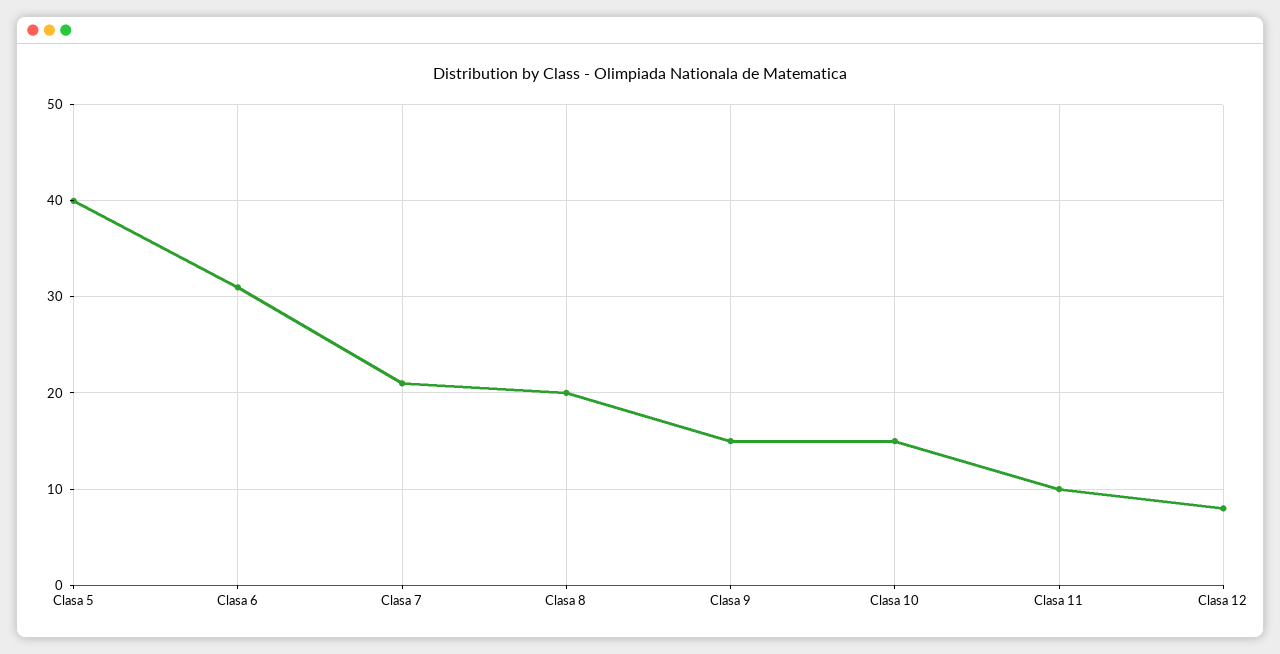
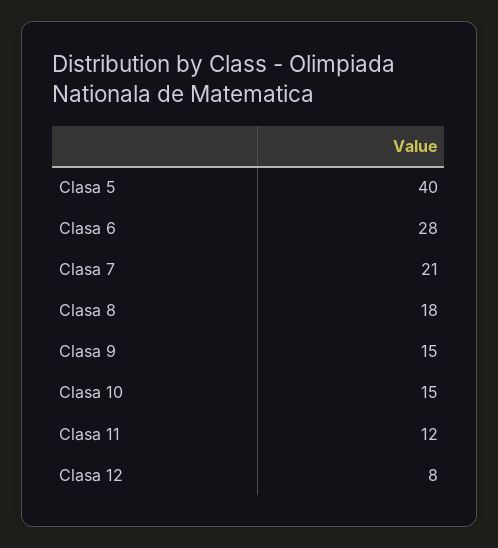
Clasa 6: 31 -> 28
Clasa 8: 20 -> 18
Clasa 11: 10 -> 12

